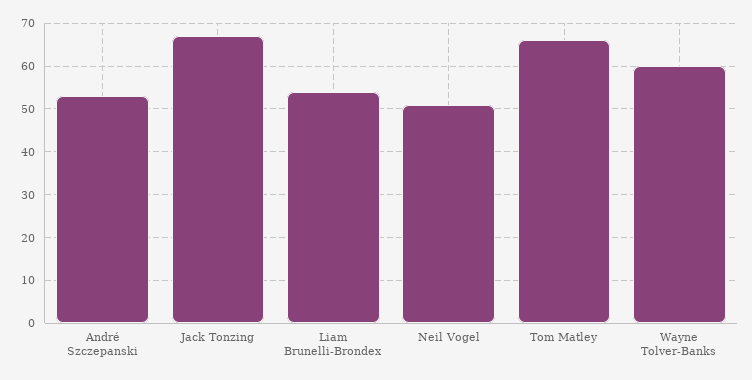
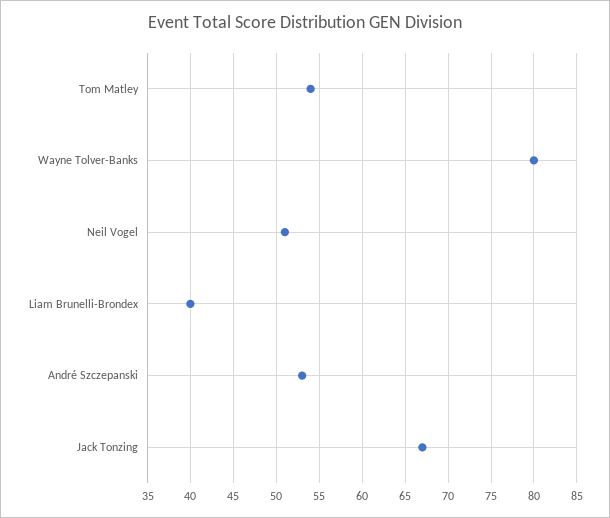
Liam Brunelli-Brondex: 55 -> 40
Tom Matley: 65 -> 54
Wayne Tolver-Banks: 60 -> 80

